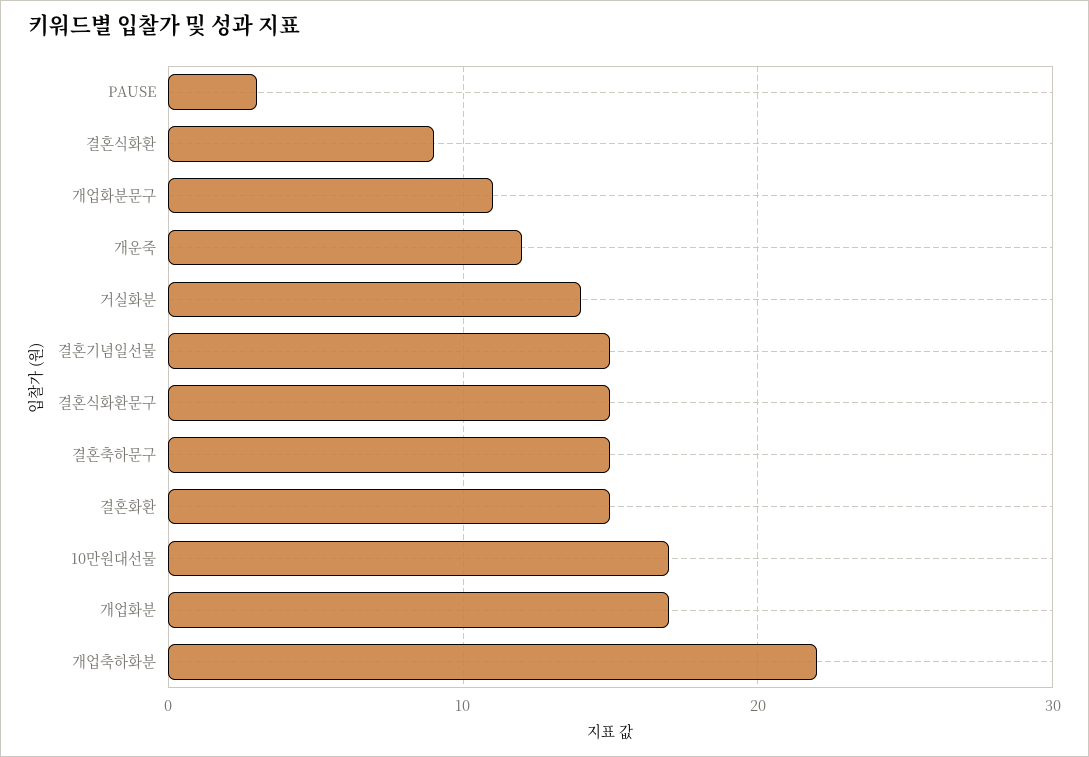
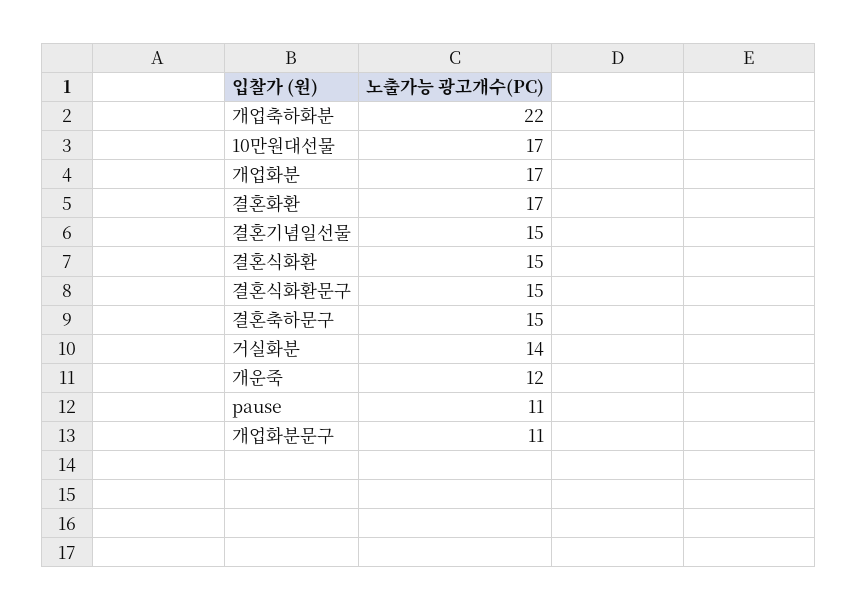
PAUSE: 3 -> 11
결혼식화환: 9 -> 15
결혼화환: 15 -> 17

